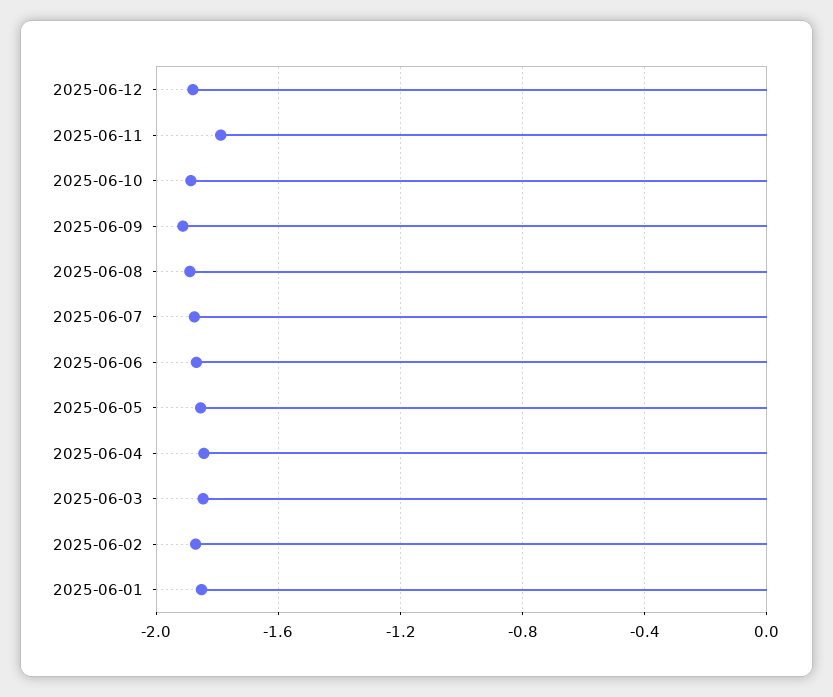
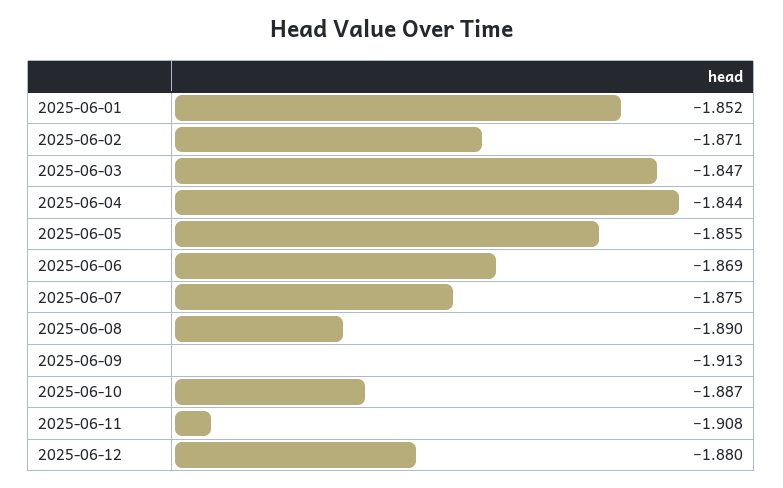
2025-06-11: -1.8 -> -1.908

